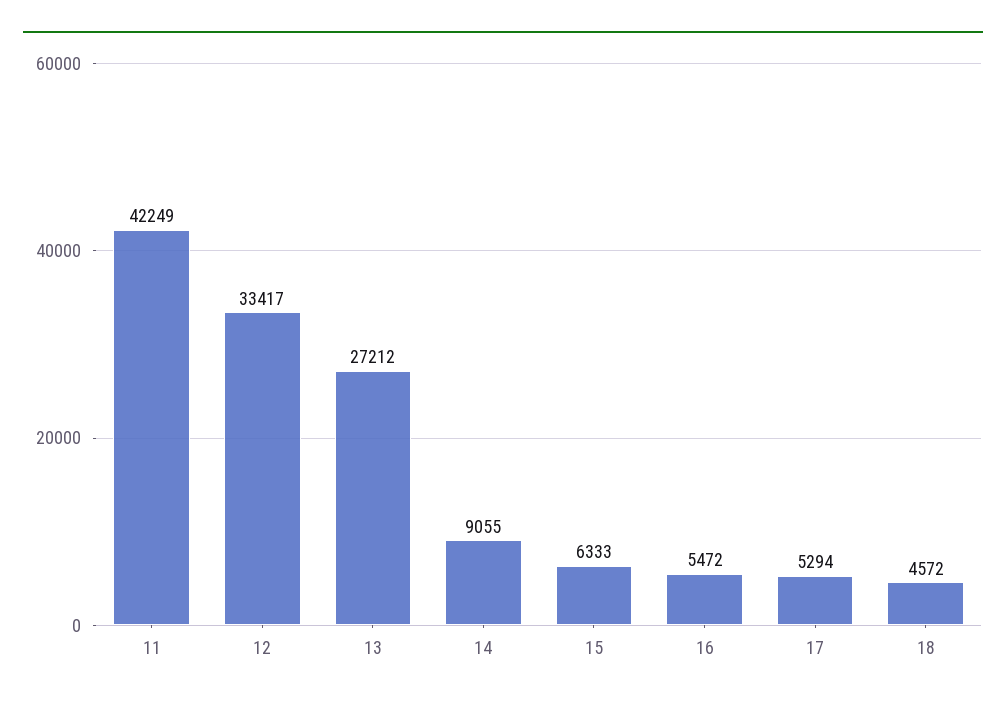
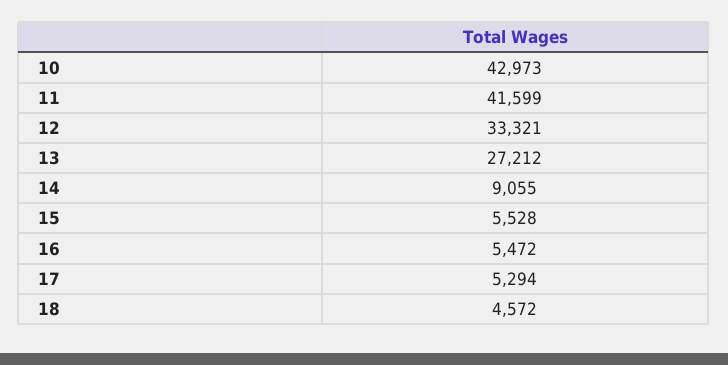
11: 42249 -> 41599
12: 33417 -> 33321
15: 6333 -> 5528
10: none -> 42973

